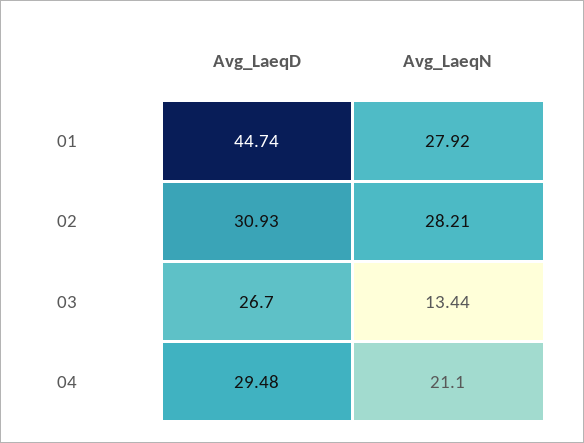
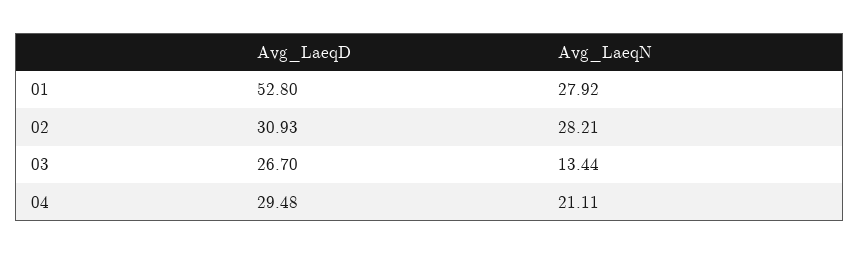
Avg_LaeqD, 01: 44.74 -> 52.8
Avg_LaeqN, 04: 21.1 -> 21.11

